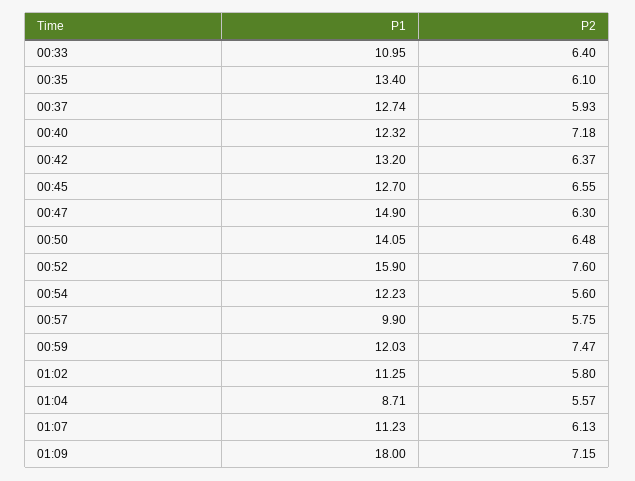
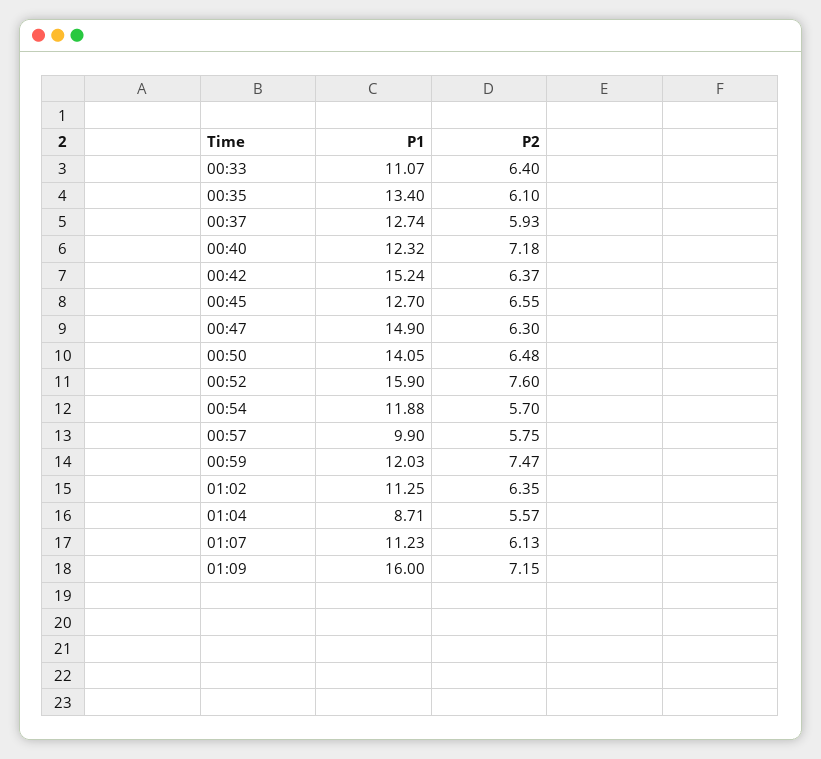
P1, 00:33: 10.95 -> 11.07
P1, 00:42: 13.2 -> 15.24
P1, 00:54: 12.23 -> 11.88
P2, 00:54: 5.6 -> 5.7
P2, 01:02: 5.8 -> 6.35
P1, 01:09: 18 -> 16

